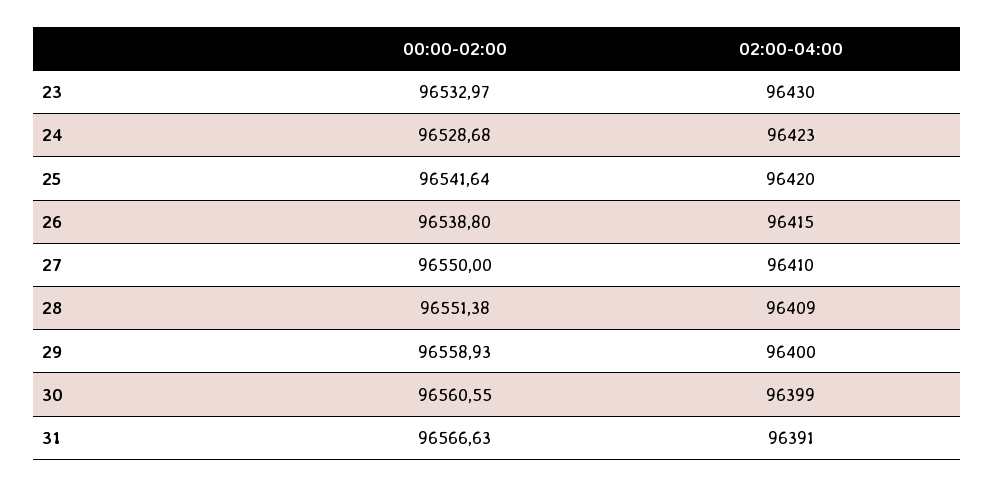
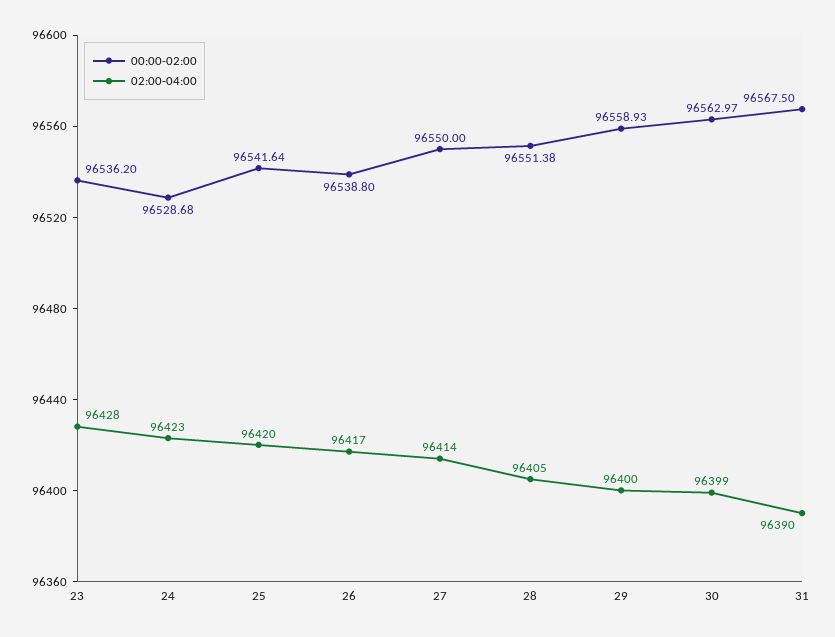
00:00-02:00, 23: 96532.97 -> 96536.2
02:00-04:00, 23: 96430 -> 96428
02:00-04:00, 26: 96415 -> 96417
02:00-04:00, 27: 96410 -> 96414
02:00-04:00, 28: 96409 -> 96405
00:00-02:00, 30: 96560.55 -> 96562.97
00:00-02:00, 31: 96566.63 -> 96567.5
02:00-04:00, 31: 96391 -> 96390

